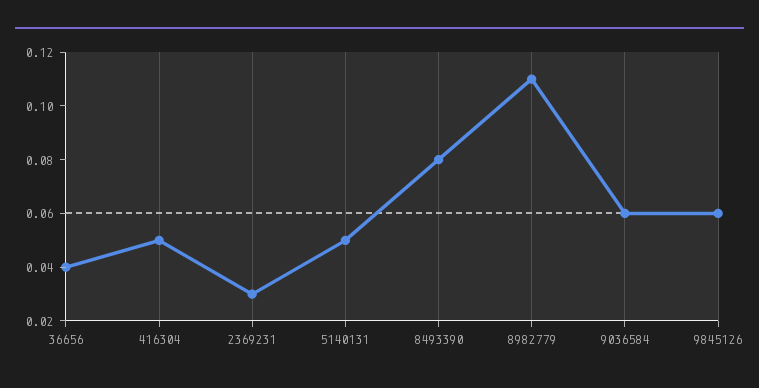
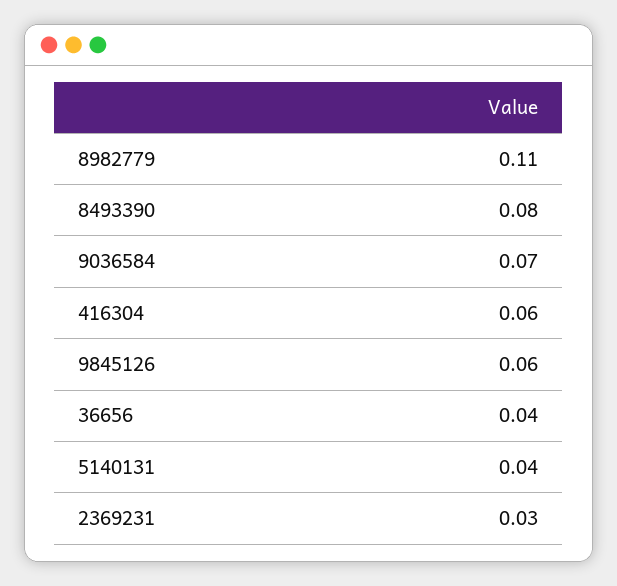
416304: 0.05 -> 0.06
5140131: 0.05 -> 0.04
9036584: 0.06 -> 0.07

